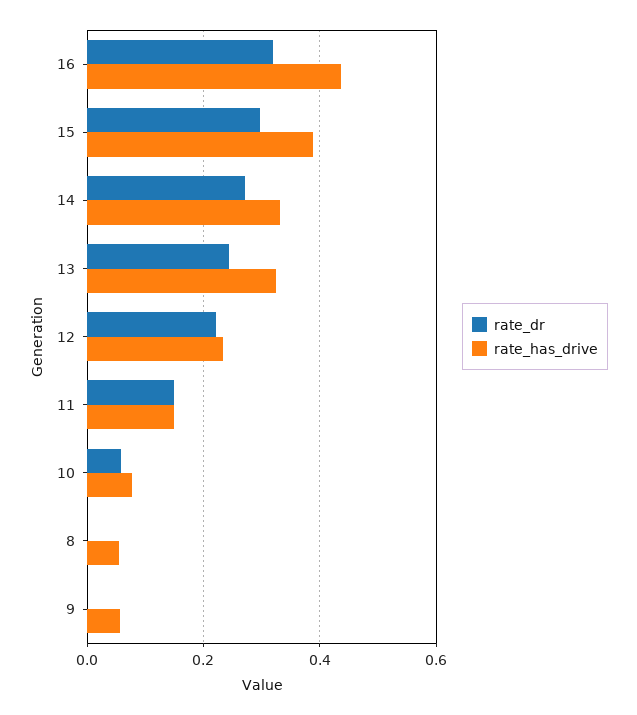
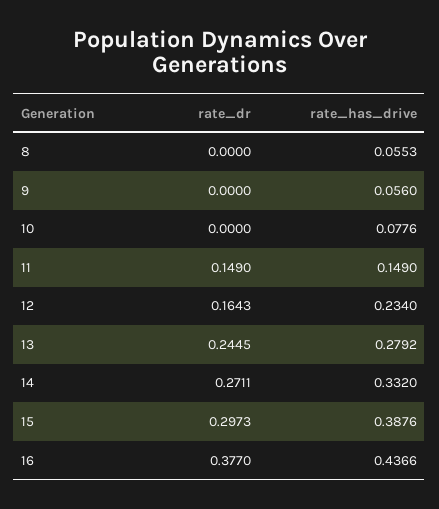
rate_dr, 16: 0.32 -> 0.377
rate_has_drive, 13: 0.32 -> 0.2792
rate_dr, 12: 0.22 -> 0.1643
rate_dr, 10: 0.06 -> 0

